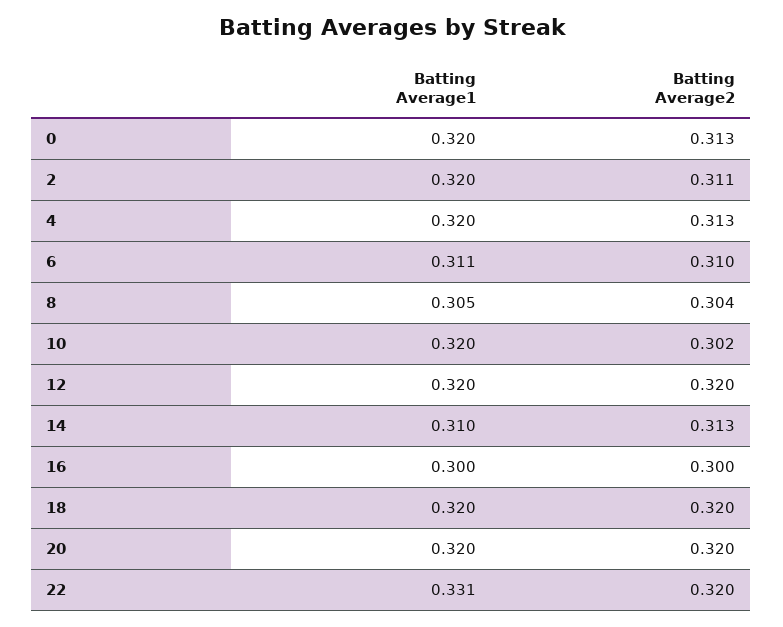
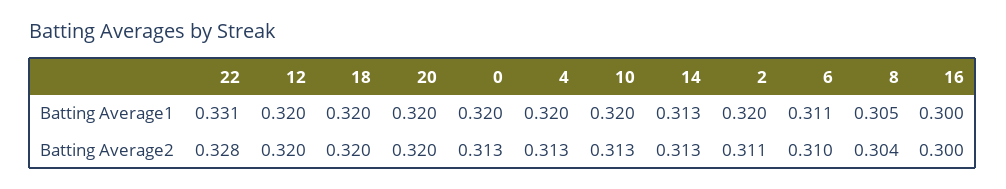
Batting Average2, 10: 0.302 -> 0.313
Batting Average1, 14: 0.31 -> 0.313
Batting Average2, 22: 0.32 -> 0.328

